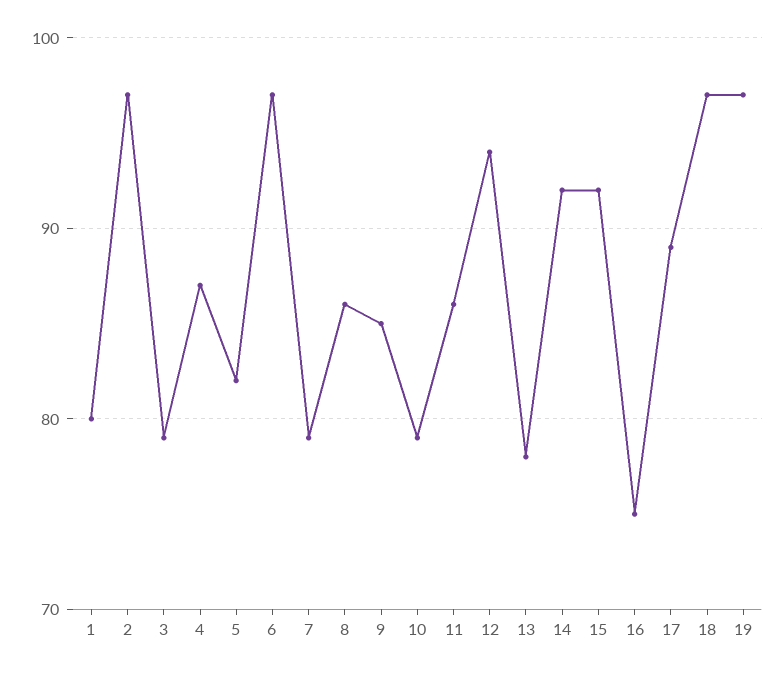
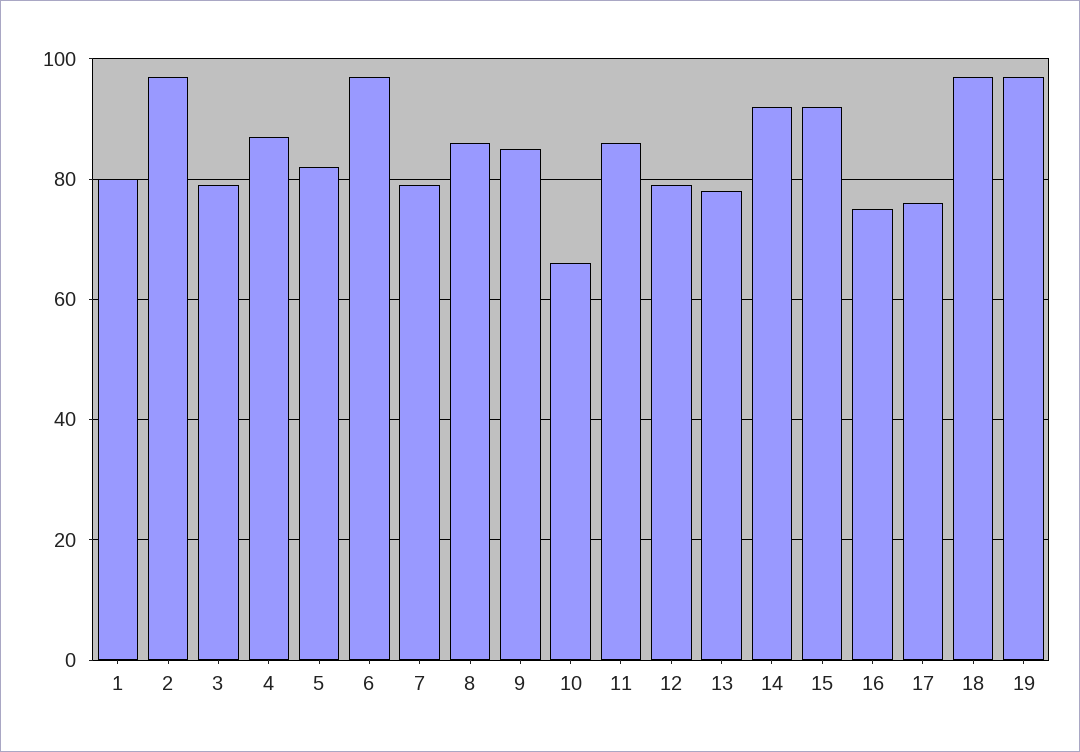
10: 79 -> 65
12: 94 -> 80
17: 89 -> 75

